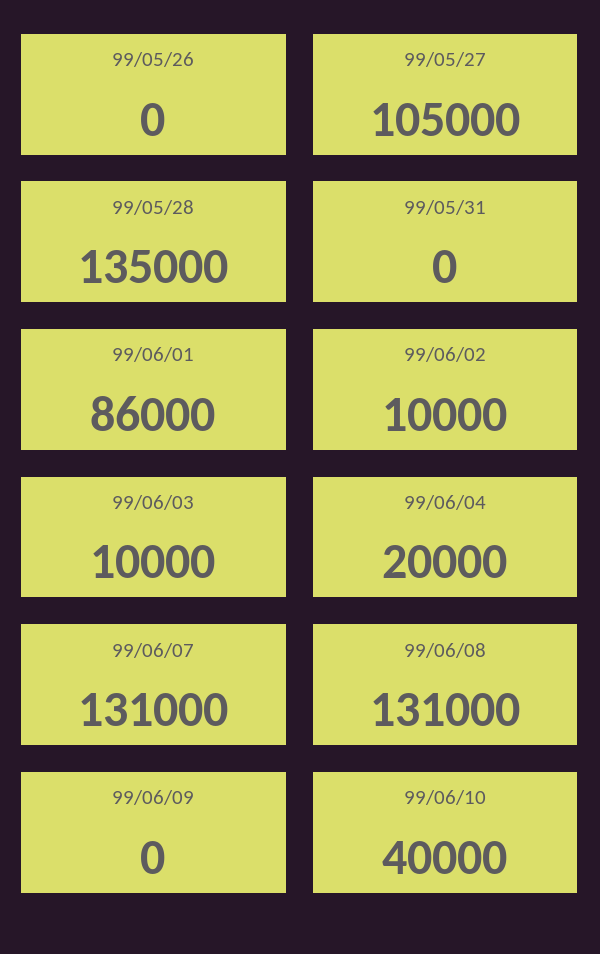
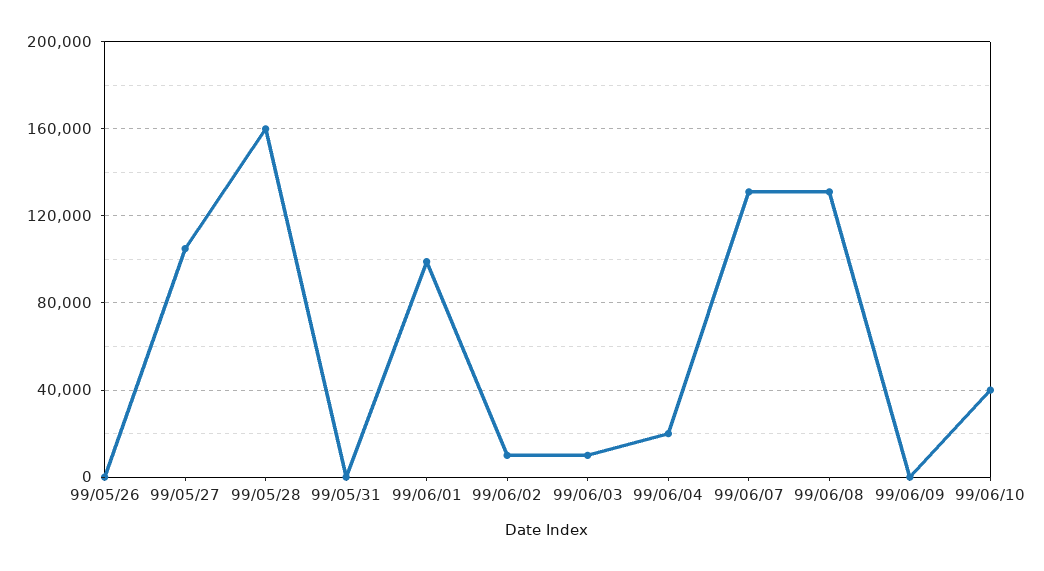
99/05/28: 135000 -> 160000
99/06/01: 86000 -> 100000

